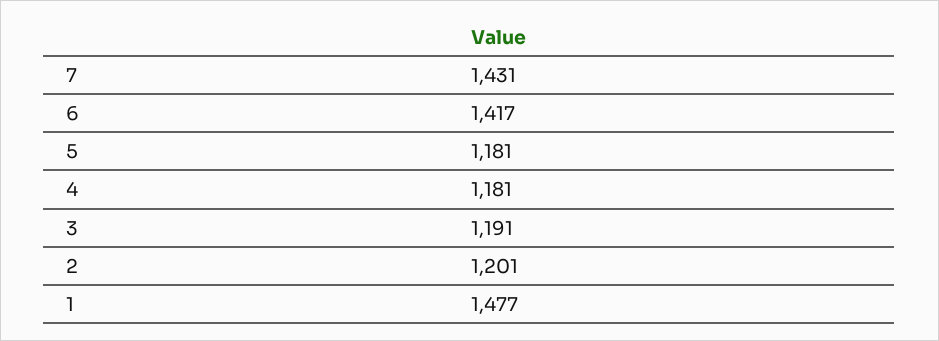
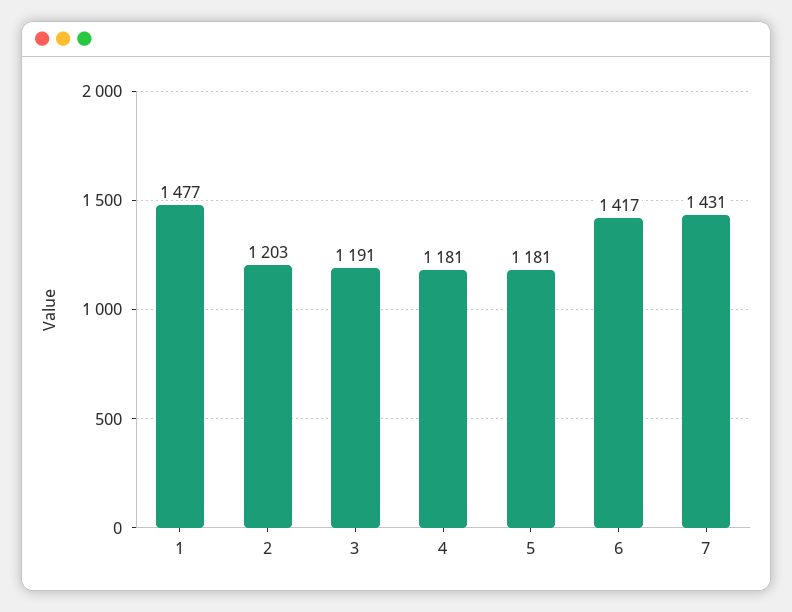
2: 1201 -> 1203

